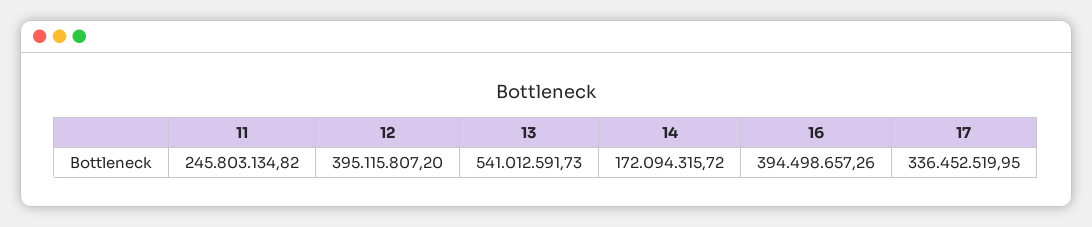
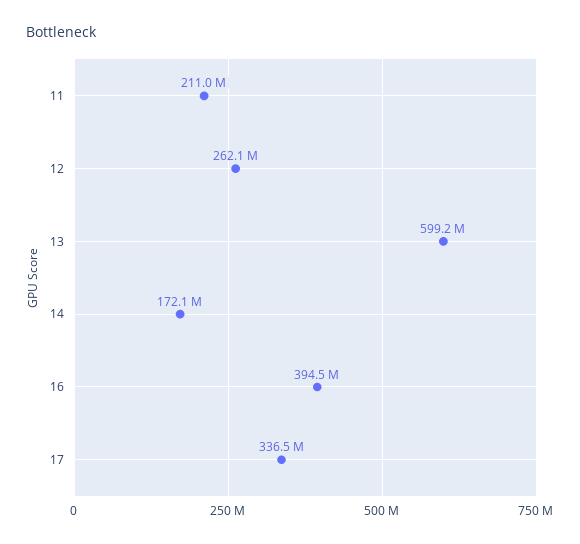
11: 245803134.82 -> 211000000
12: 395115807.2 -> 262100000
13: 541012591.73 -> 599200000

